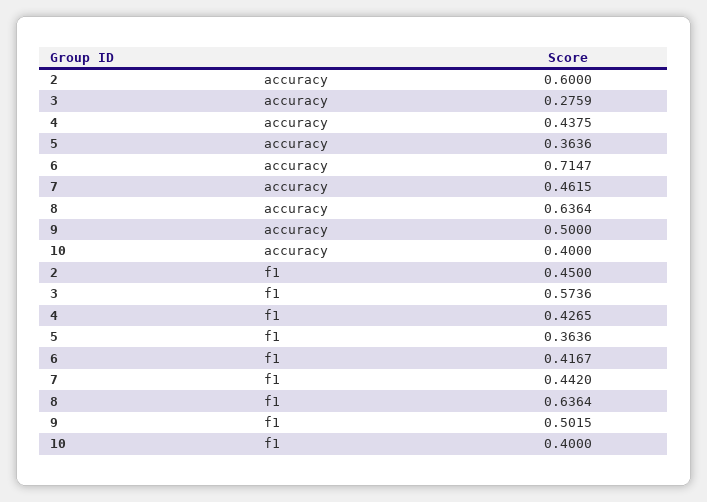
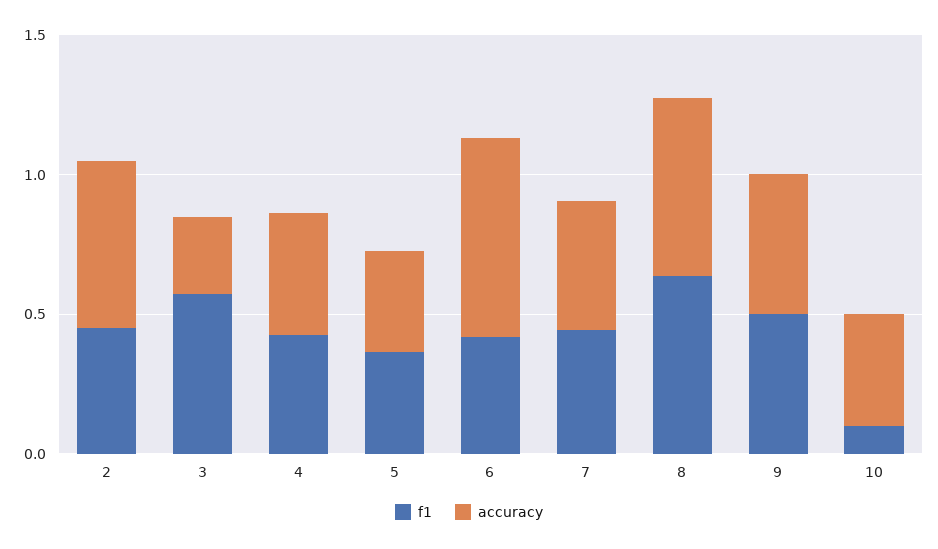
f1, 10: 0.4 -> 0.1

